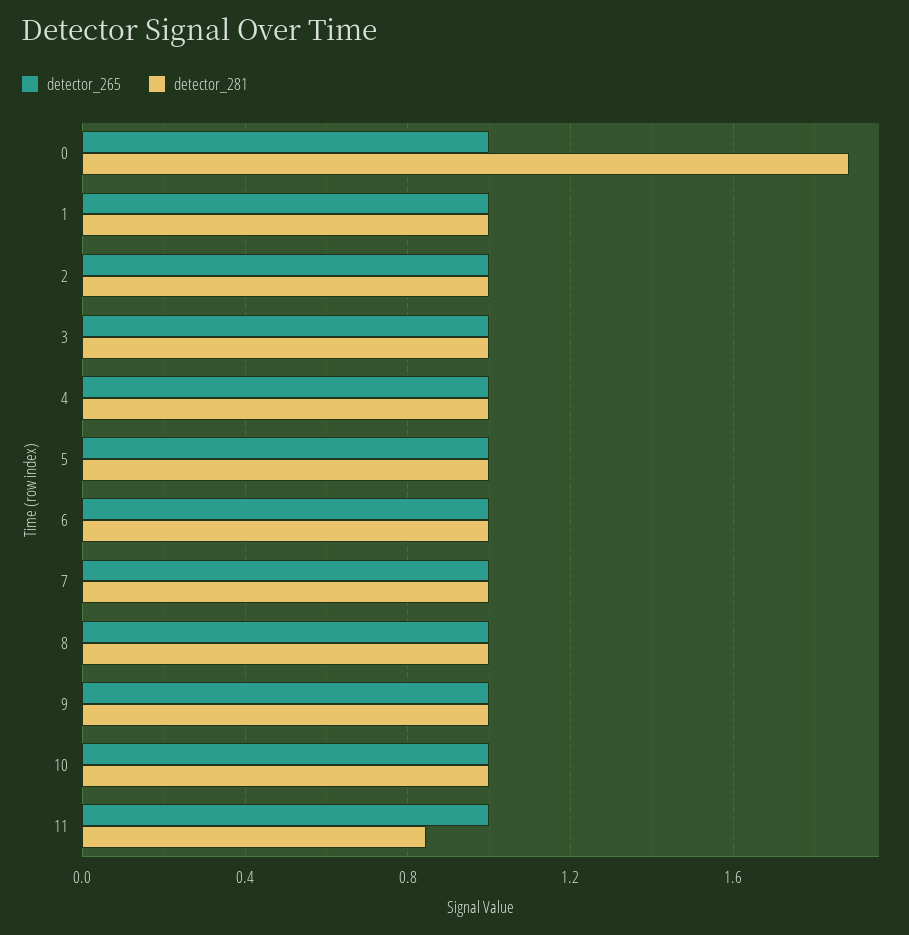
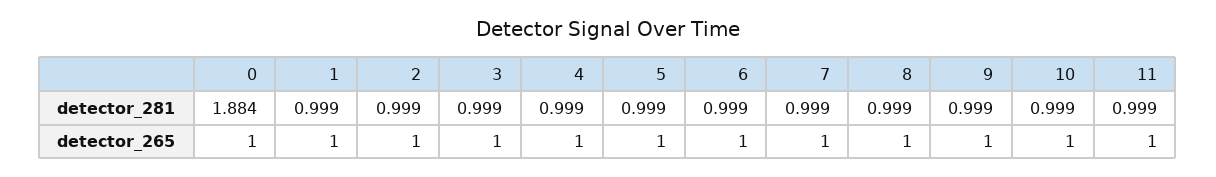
detector_281, 11: 0.85 -> 0.999

